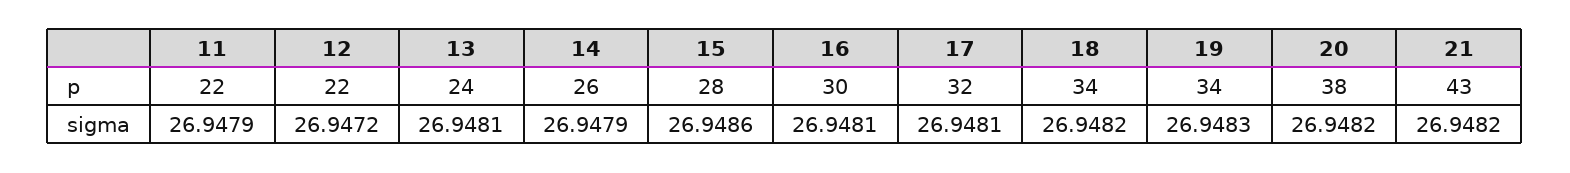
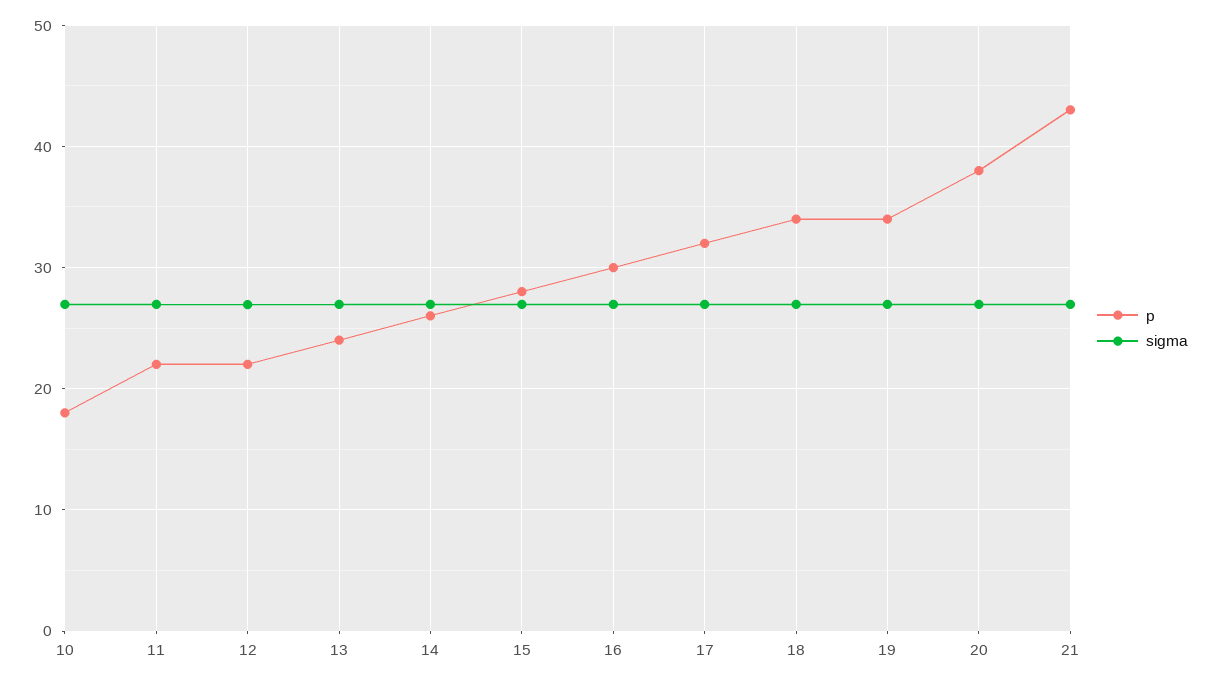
p, 10: none -> 18
sigma, 10: none -> 27

